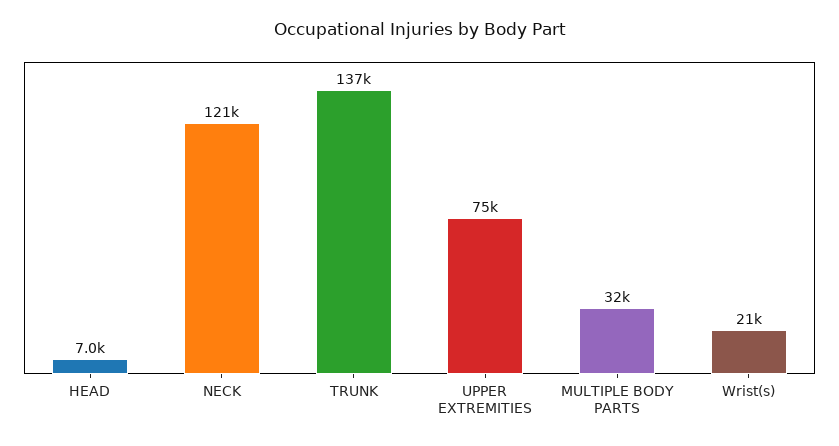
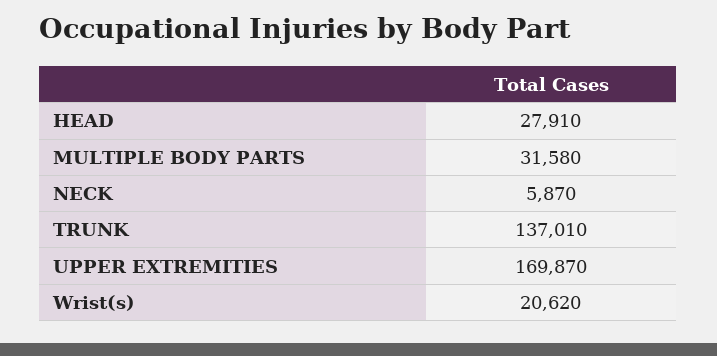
HEAD: 7000 -> 27910
NECK: 121000 -> 5870
UPPER EXTREMITIES: 75000 -> 169870

